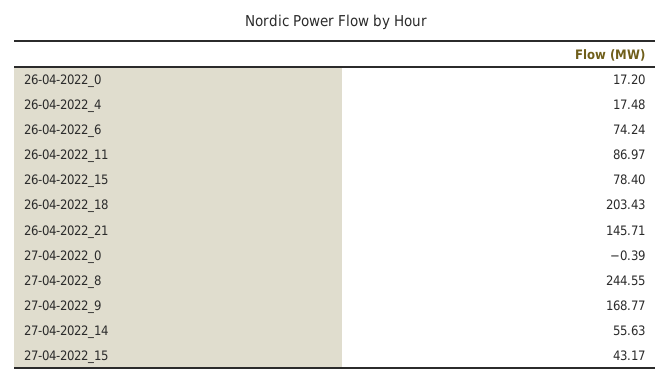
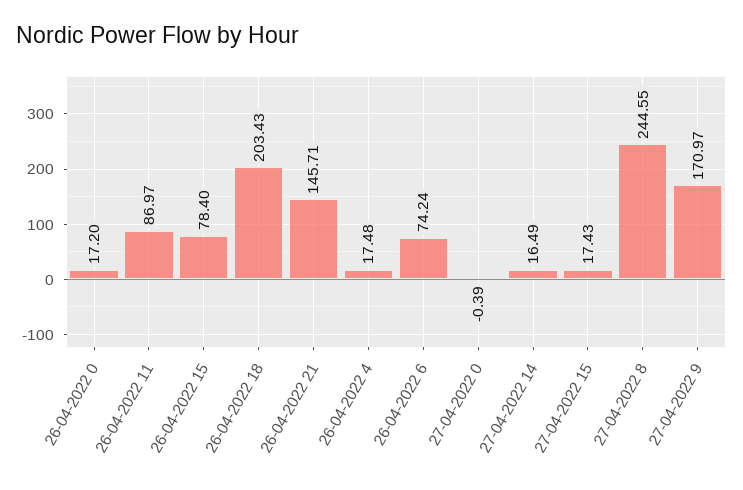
27-04-2022_9: 168.77 -> 170.97
27-04-2022_14: 55.63 -> 16.49
27-04-2022_15: 43.17 -> 17.43

